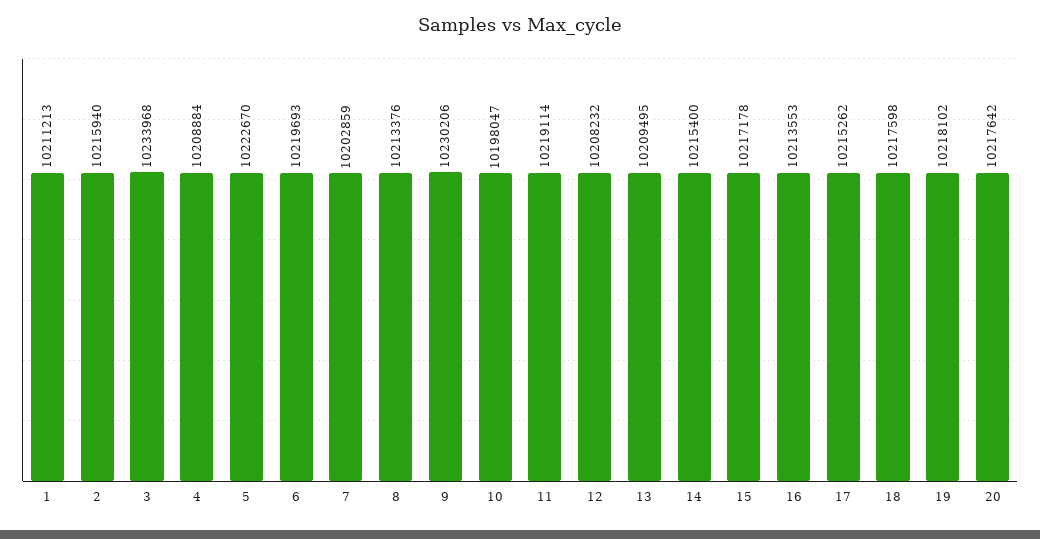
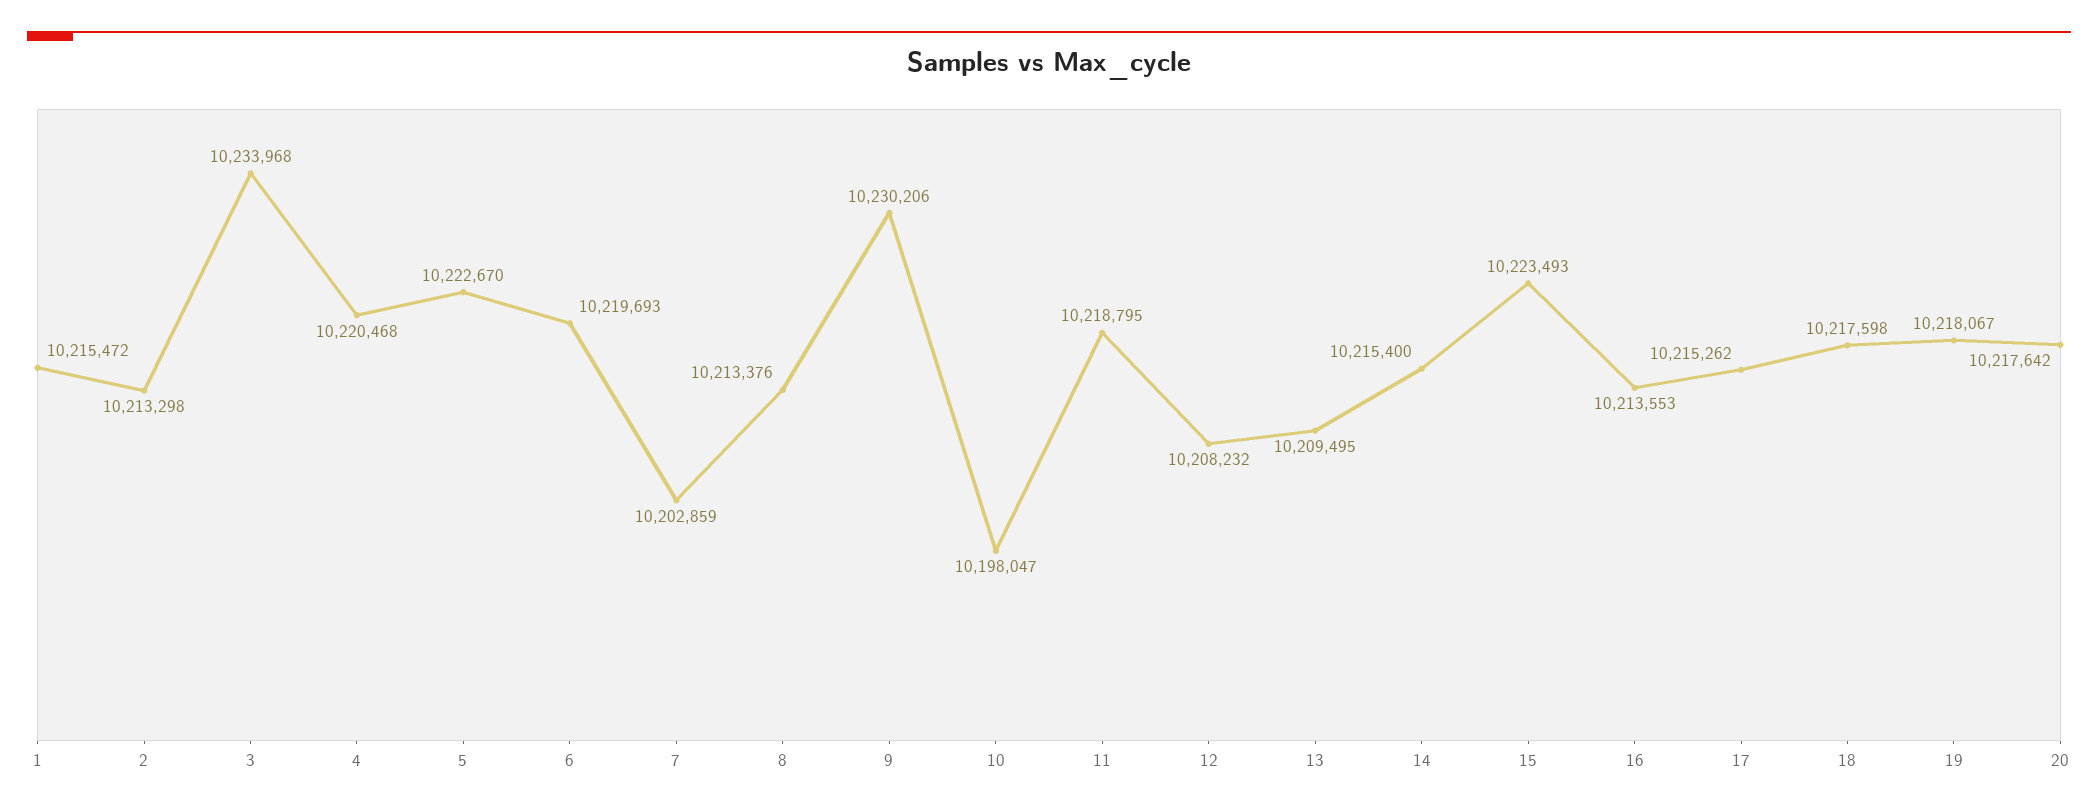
1: 10211213 -> 10215472
2: 10215940 -> 10213298
4: 10208884 -> 10220468
11: 10219114 -> 10218795
15: 10217178 -> 10223493
19: 10218102 -> 10218067

